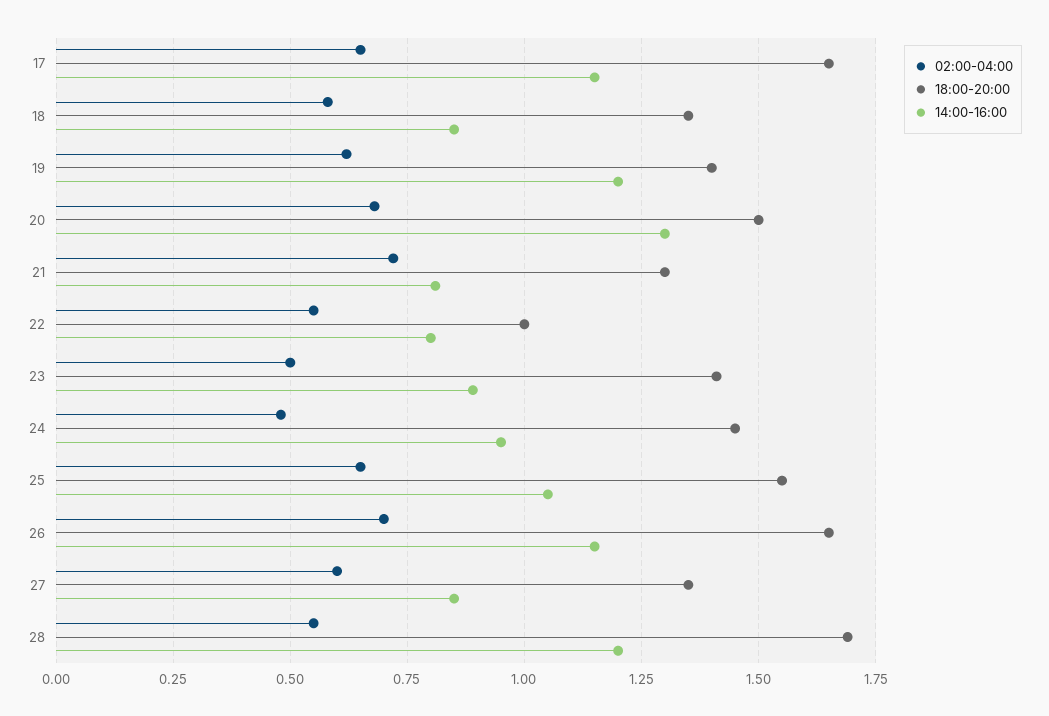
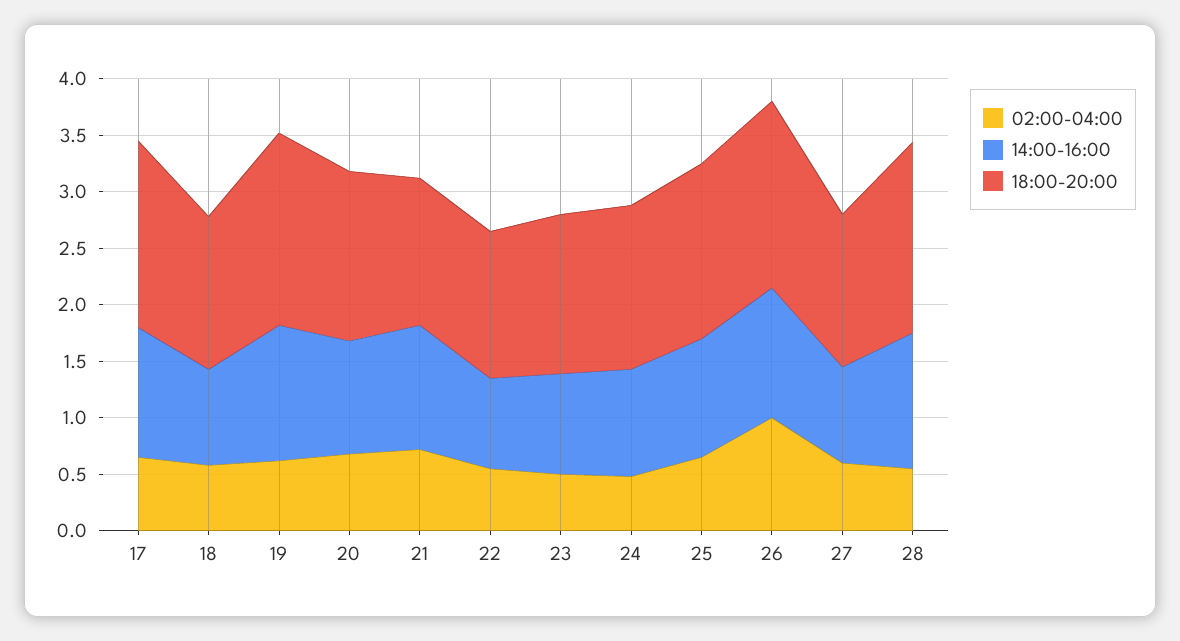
18:00-20:00, 19: 1.4 -> 1.7
14:00-16:00, 20: 1.3 -> 1
14:00-16:00, 21: 0.8 -> 1.1
18:00-20:00, 22: 1 -> 1.3
02:00-04:00, 26: 0.7 -> 1

